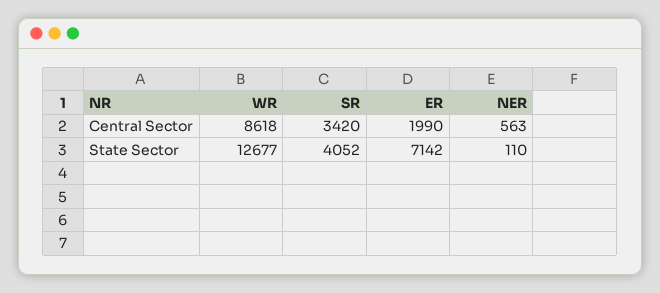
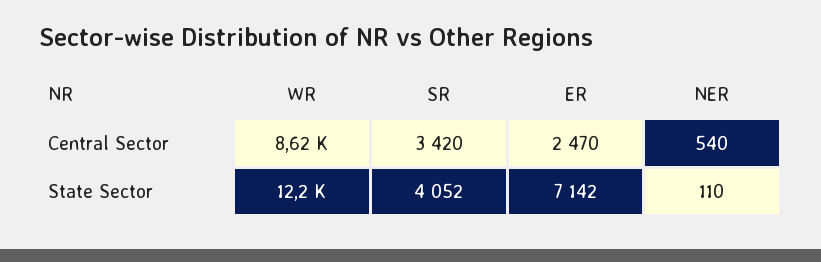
ER, Central Sector: 1990 -> 2470
NER, Central Sector: 563 -> 540
WR, State Sector: 12677 -> 12200

